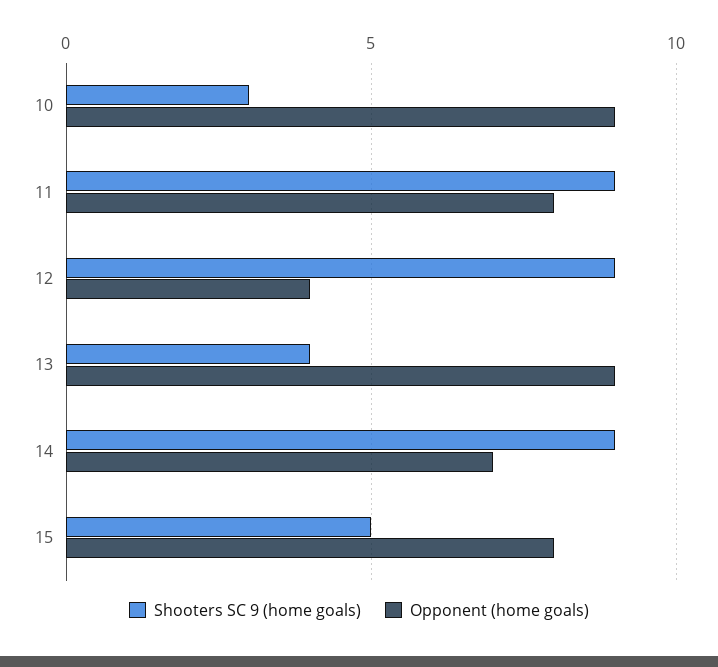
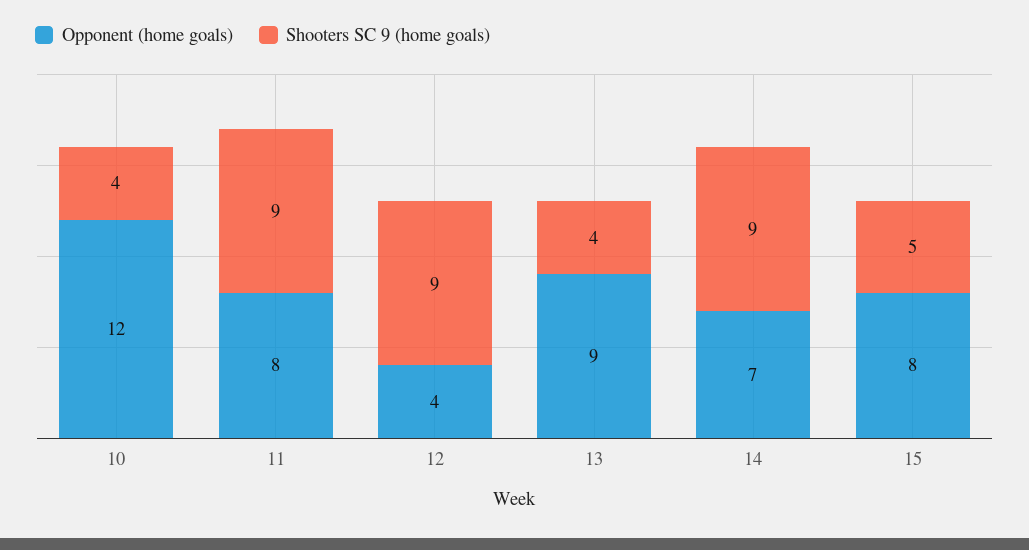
Shooters SC 9 (home goals), 10: 3 -> 4
Opponent (home goals), 10: 9 -> 12

